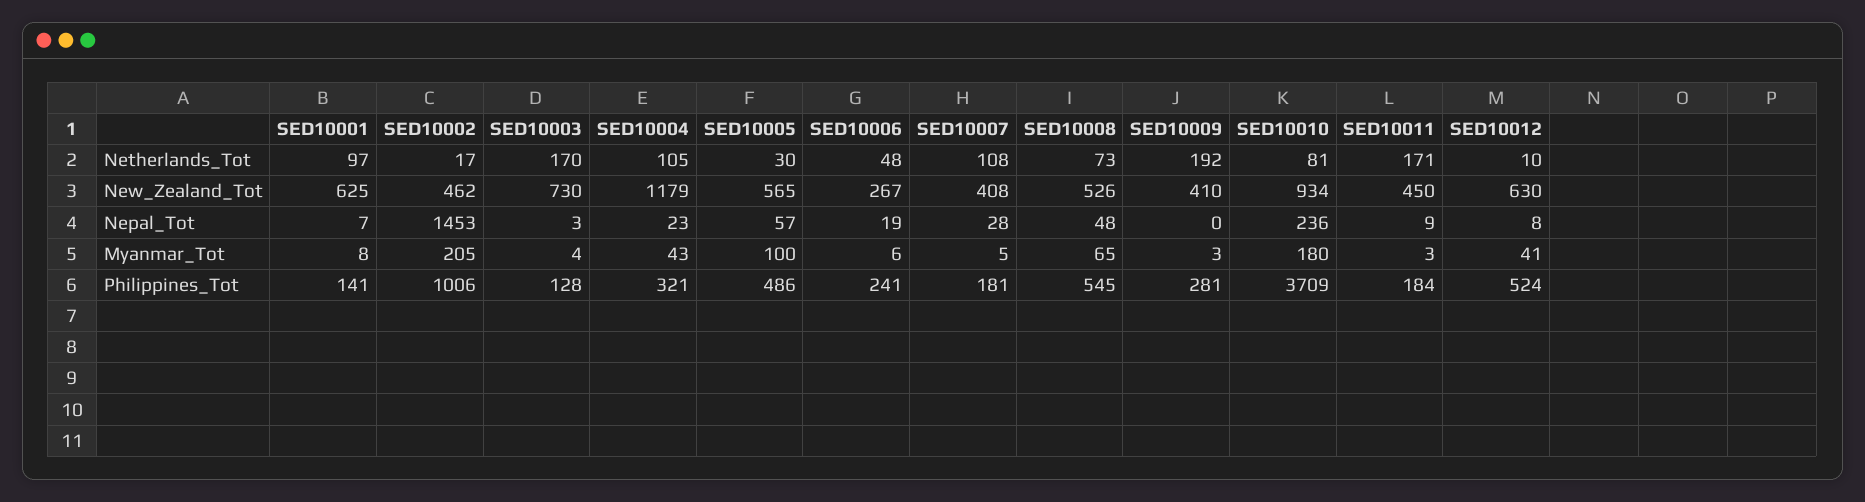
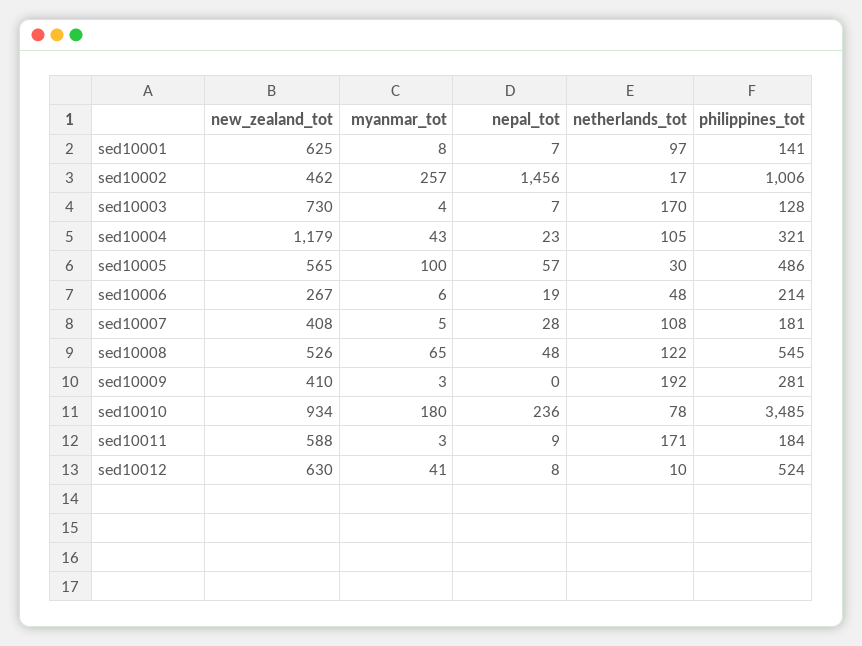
SED10008, Netherlands_Tot: 73 -> 122
SED10010, Netherlands_Tot: 81 -> 78
SED10011, New_Zealand_Tot: 450 -> 588
SED10002, Nepal_Tot: 1453 -> 1456
SED10003, Nepal_Tot: 3 -> 7
SED10002, Myanmar_Tot: 205 -> 257
SED10006, Philippines_Tot: 241 -> 214
SED10010, Philippines_Tot: 3709 -> 3485

